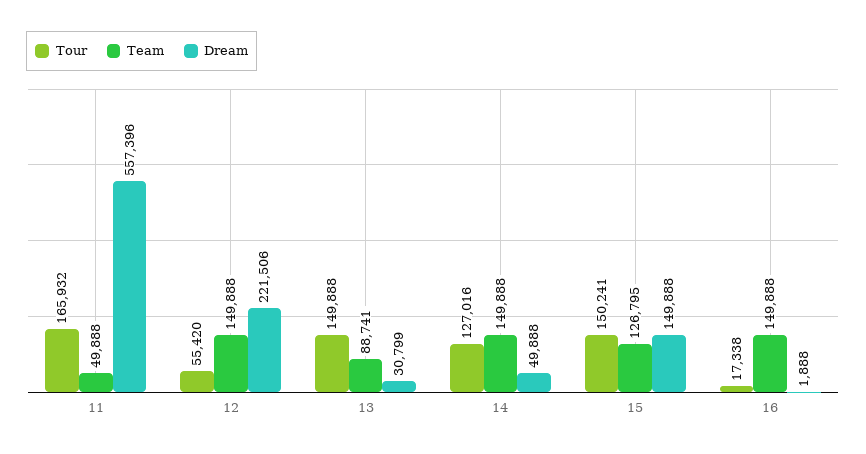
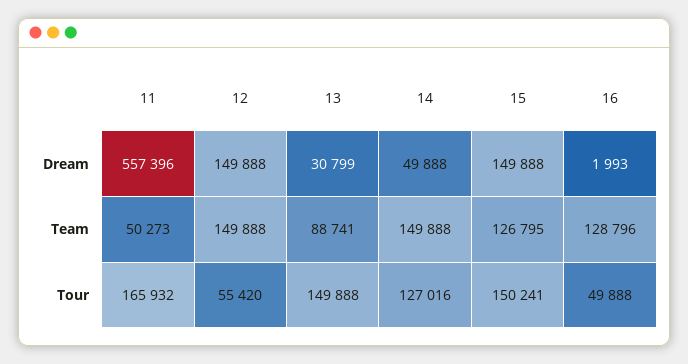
Team, 11: 49888 -> 50273
Dream, 12: 221506 -> 149888
Tour, 16: 17338 -> 49888
Team, 16: 149888 -> 128796
Dream, 16: 1888 -> 1993

